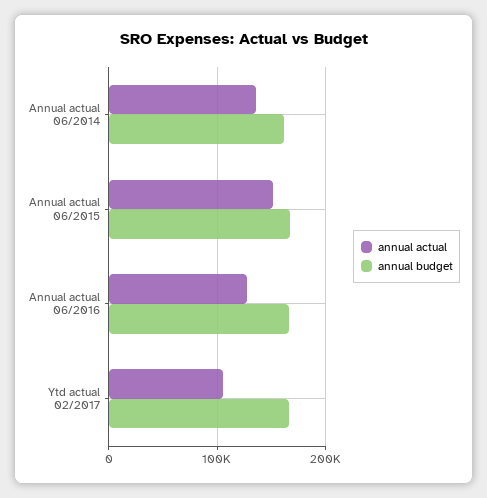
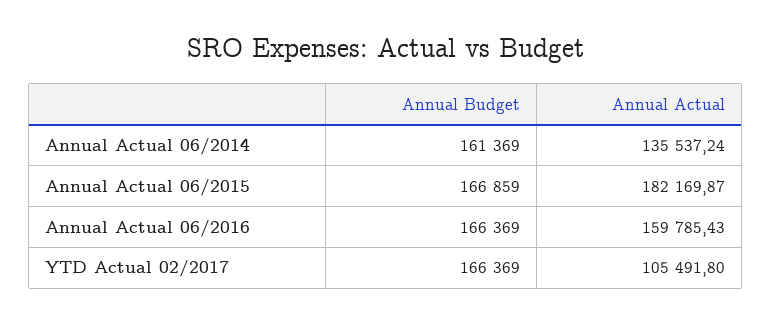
annual actual, Annual actual 06/2015: 150000 -> 182169.87
annual actual, Annual actual 06/2016: 130000 -> 159785.43

